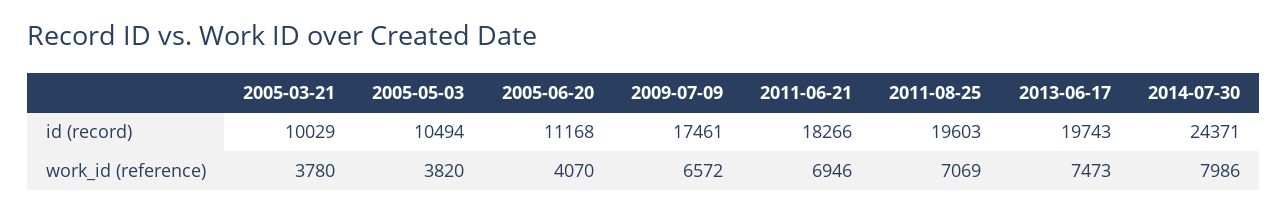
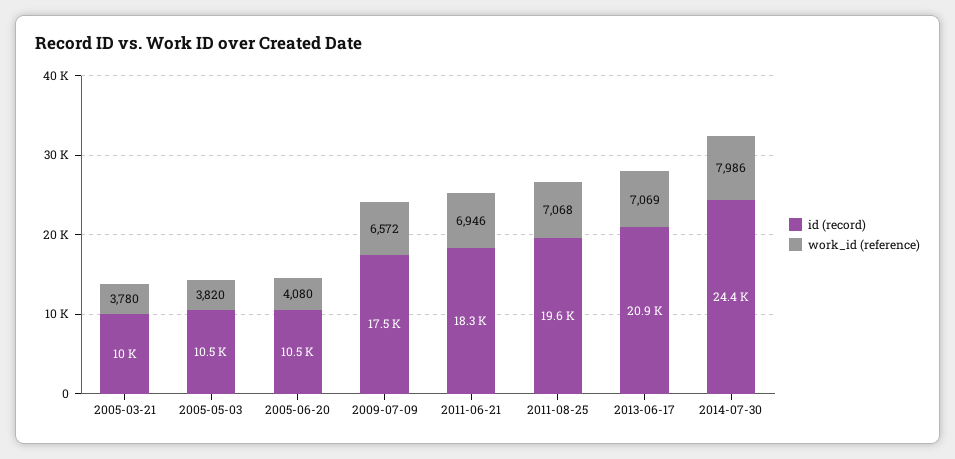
id (record), 2005-06-20: 11168 -> 10500
id (record), 2013-06-17: 19743 -> 20900
work_id (reference), 2005-06-20: 4070 -> 4080
work_id (reference), 2011-08-25: 7069 -> 7068
work_id (reference), 2013-06-17: 7473 -> 7069

